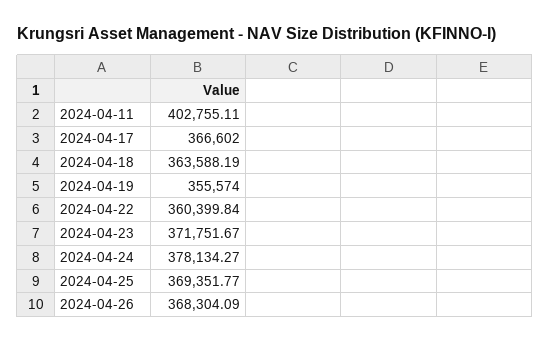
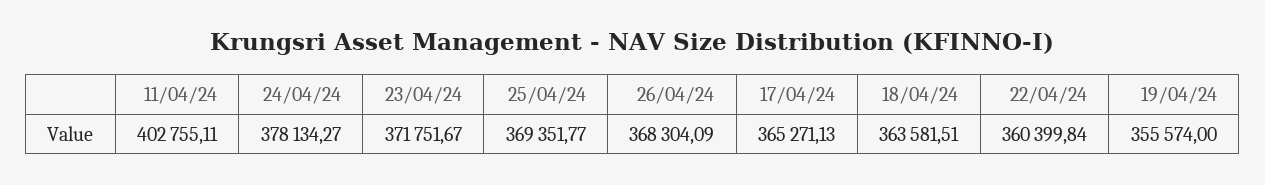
2024-04-17: 366602 -> 365271.13
2024-04-18: 363588.19 -> 363581.51

